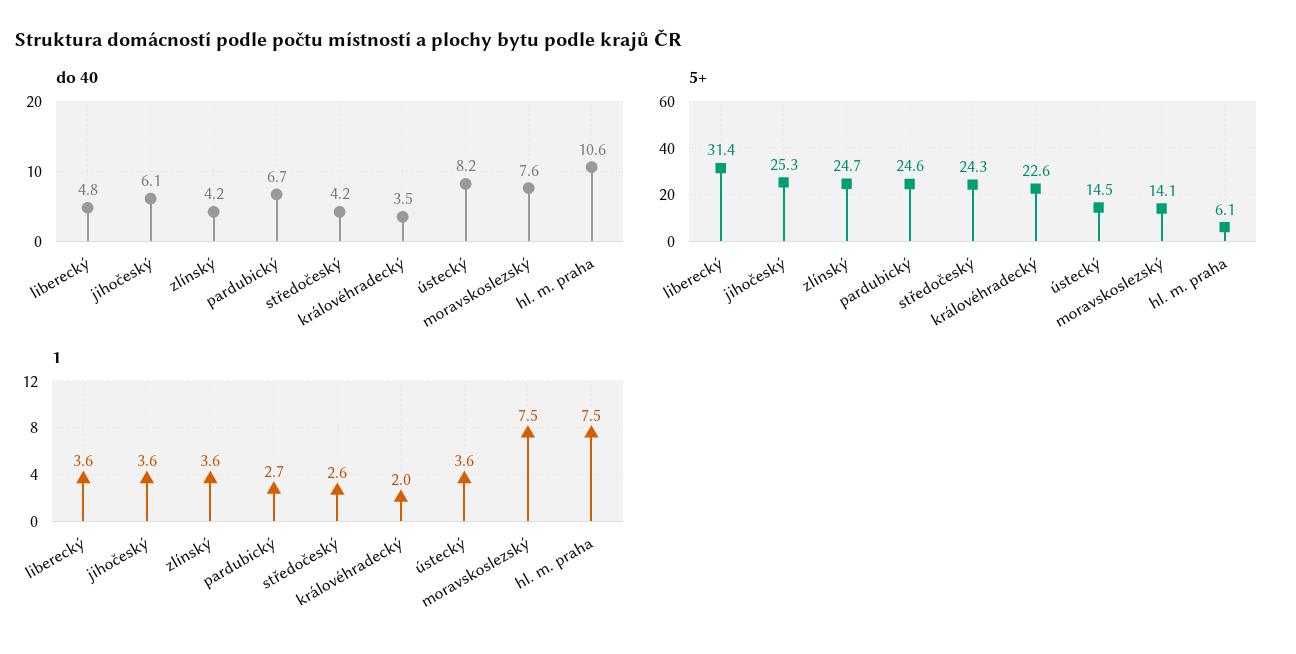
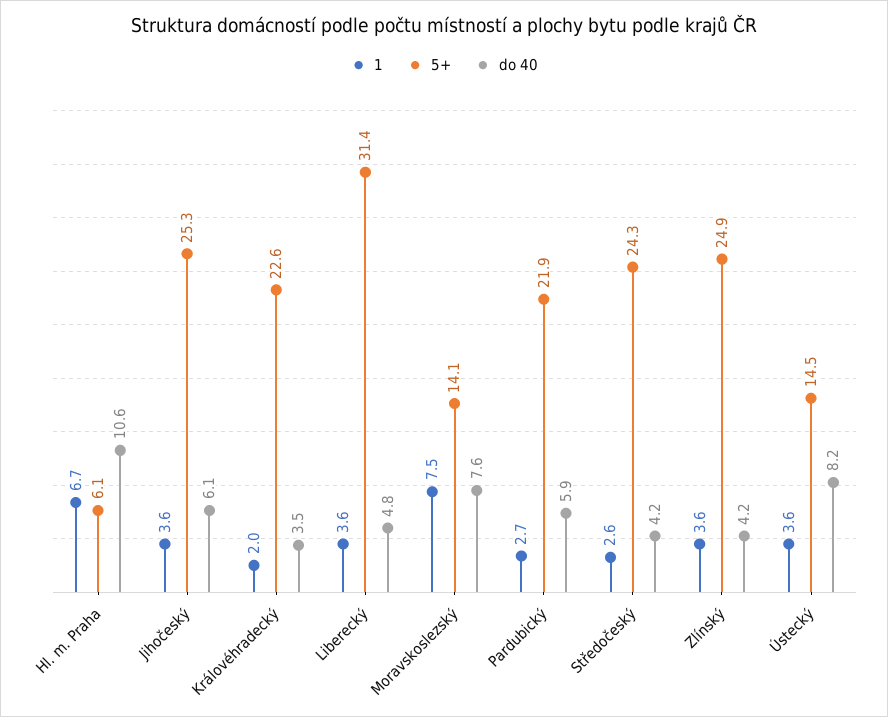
do 40, pardubický: 6.7 -> 5.9
5+, zlínský: 24.7 -> 24.9
5+, pardubický: 24.6 -> 21.9
1, hl. m. praha: 7.5 -> 6.7

